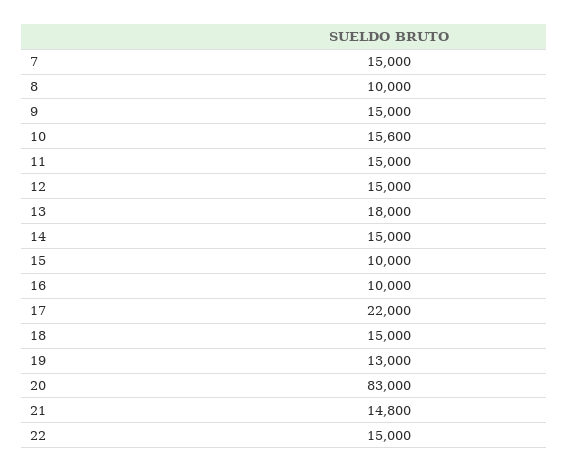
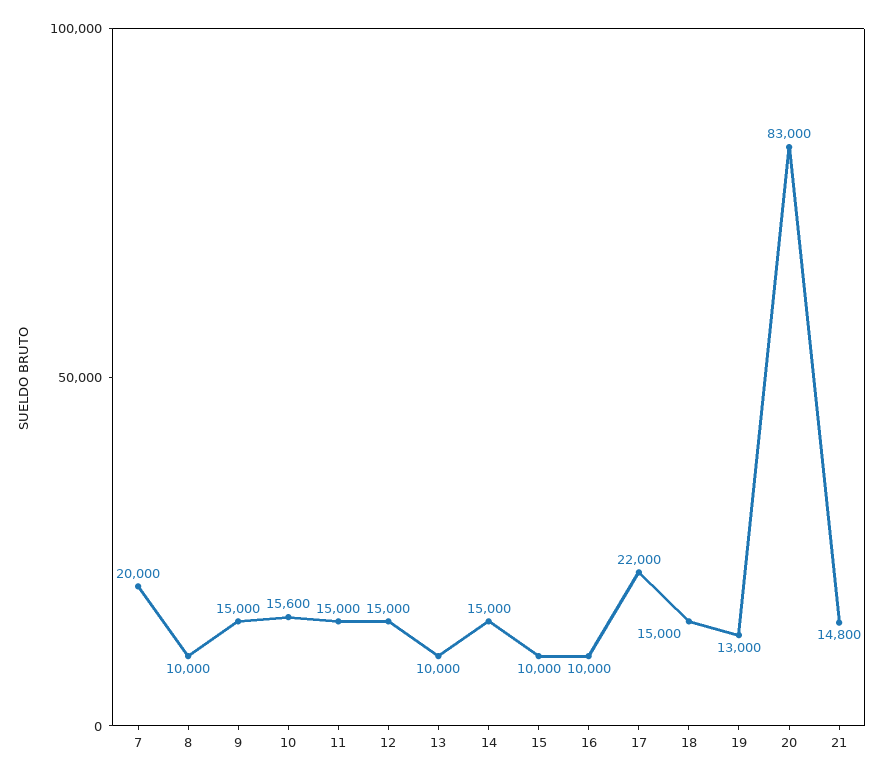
7: 15000 -> 20000
13: 18000 -> 10000
22: 15000 -> none

